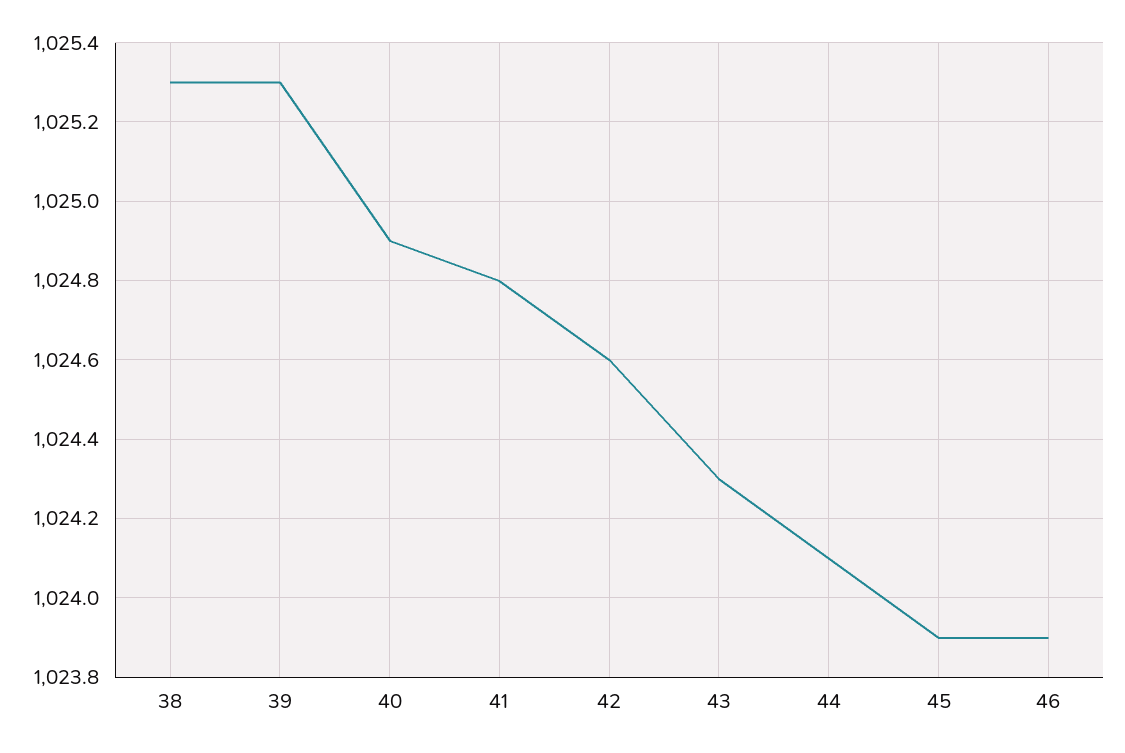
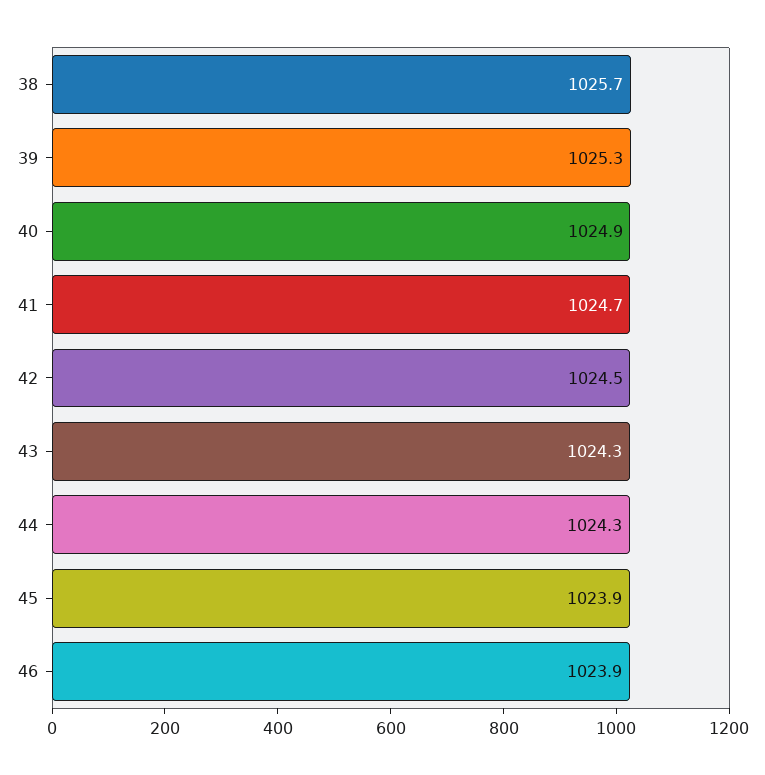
38: 1025.3 -> 1025.7
41: 1024.8 -> 1024.7
42: 1024.6 -> 1024.5
44: 1024.1 -> 1024.3

